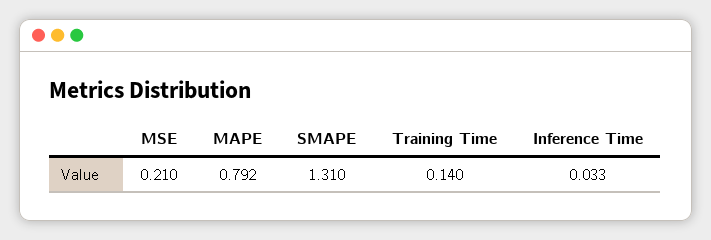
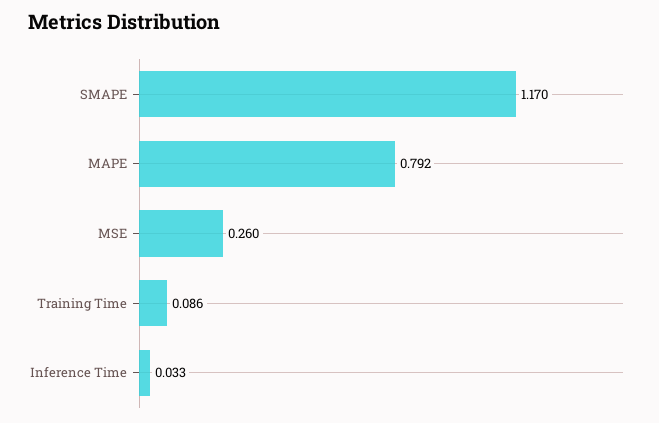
MSE: 0.21 -> 0.26
SMAPE: 1.31 -> 1.17
Training Time: 0.14 -> 0.086

